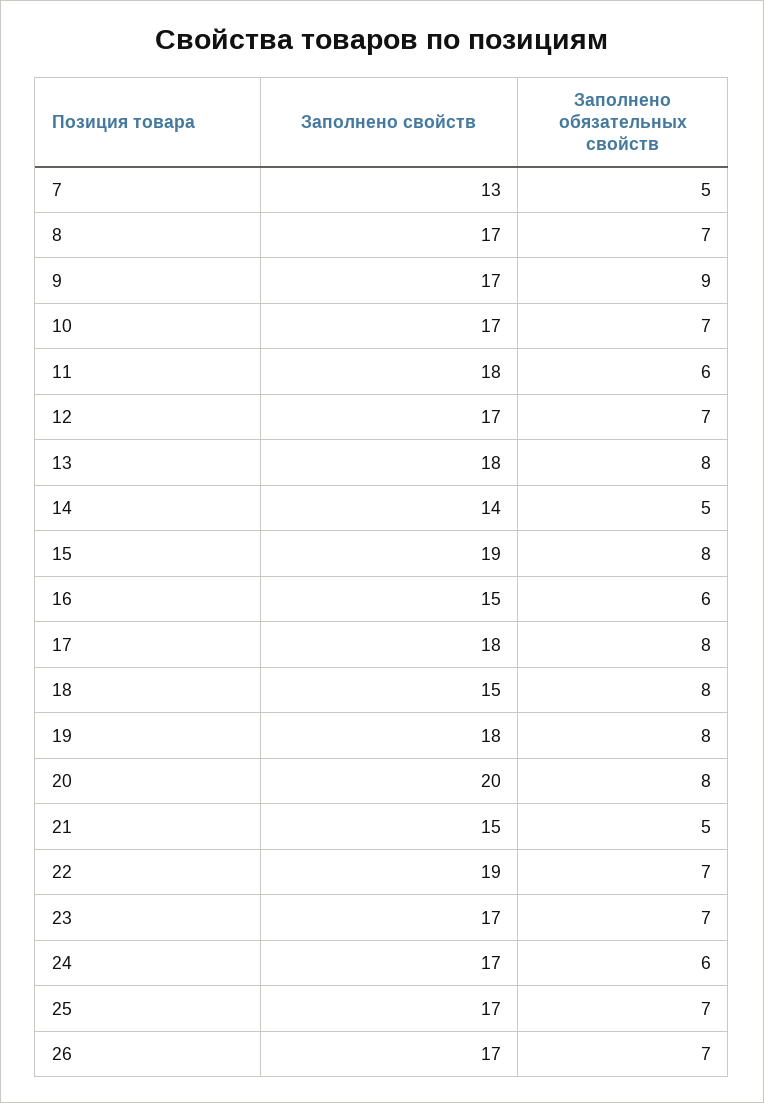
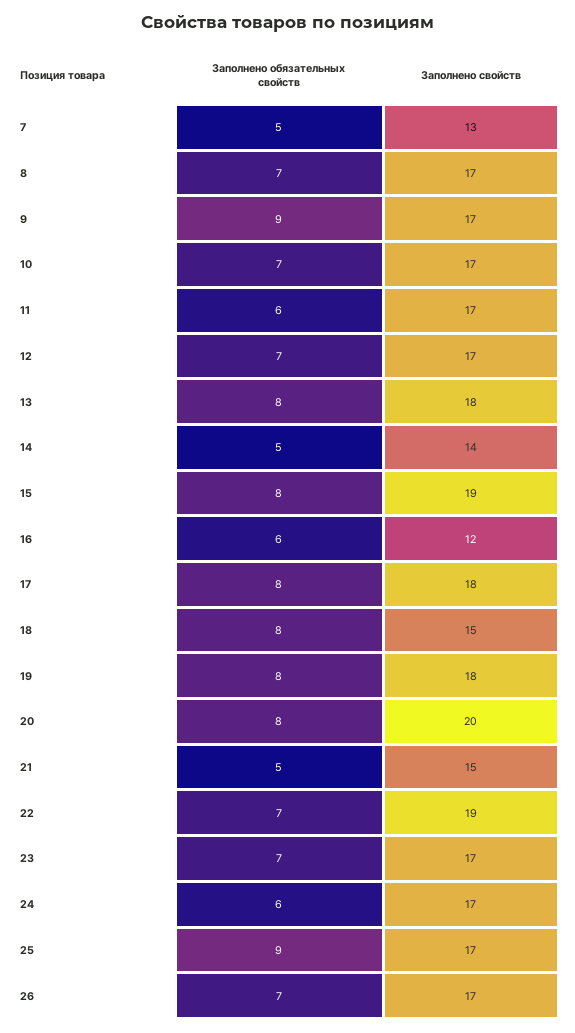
Заполнено свойств, 11: 18 -> 17
Заполнено свойств, 16: 15 -> 12
Заполнено обязательных свойств, 25: 7 -> 9

